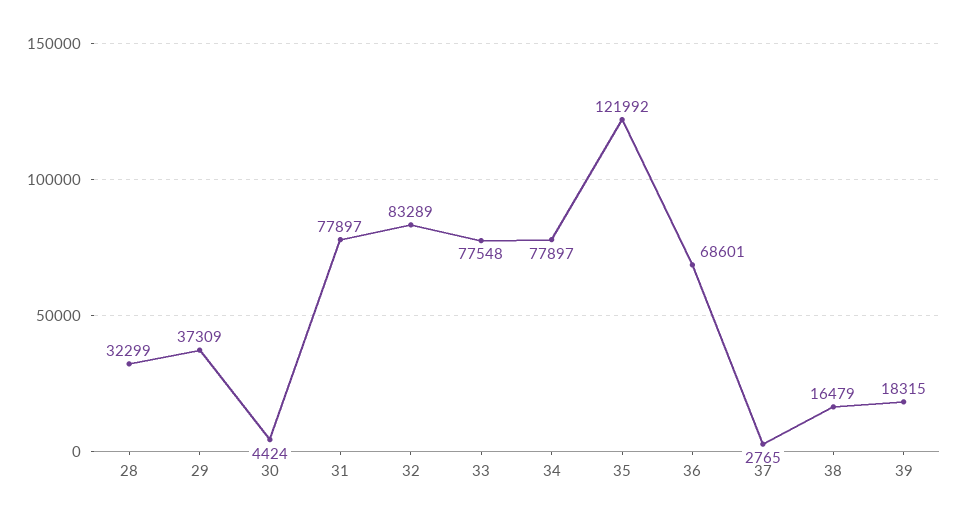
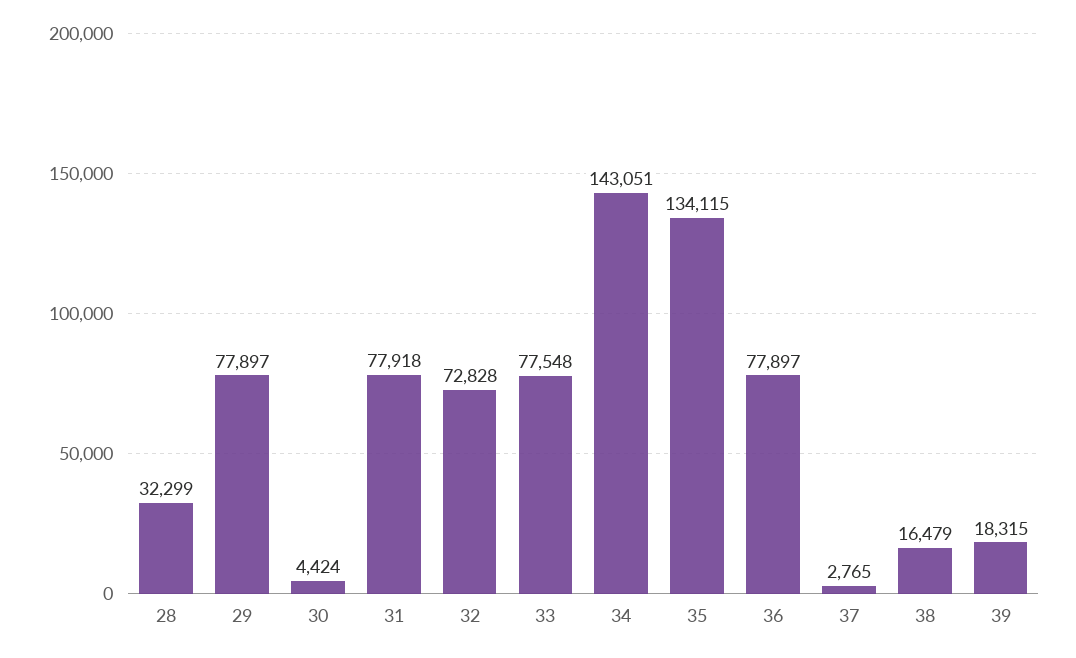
29: 37309 -> 77897
31: 77897 -> 77918
32: 83289 -> 72828
34: 77897 -> 143051
35: 121992 -> 134115
36: 68601 -> 77897

